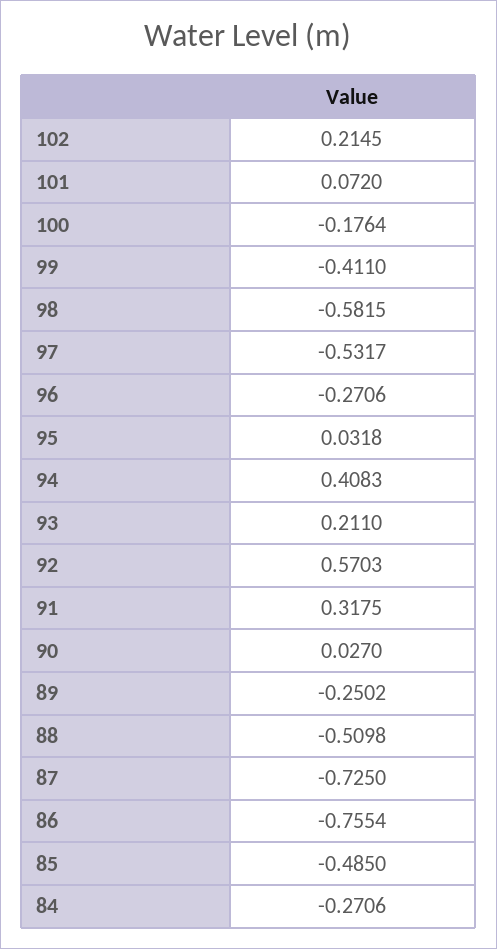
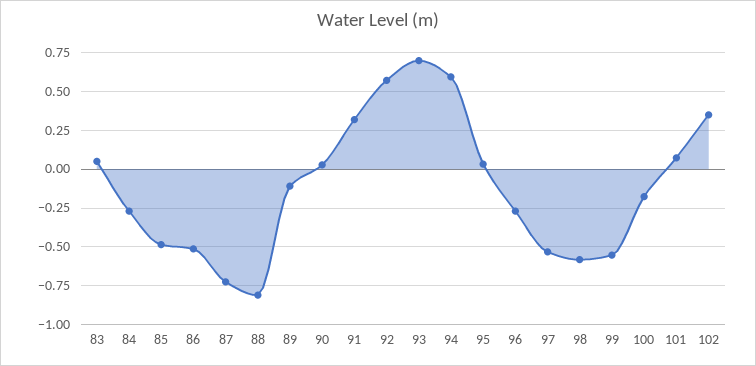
102: 0.2145 -> 0.35
99: -0.411 -> -0.55
94: 0.4083 -> 0.6
93: 0.211 -> 0.7
89: -0.2502 -> -0.1
88: -0.5098 -> -0.8
86: -0.7554 -> -0.5
83: none -> 0.05

